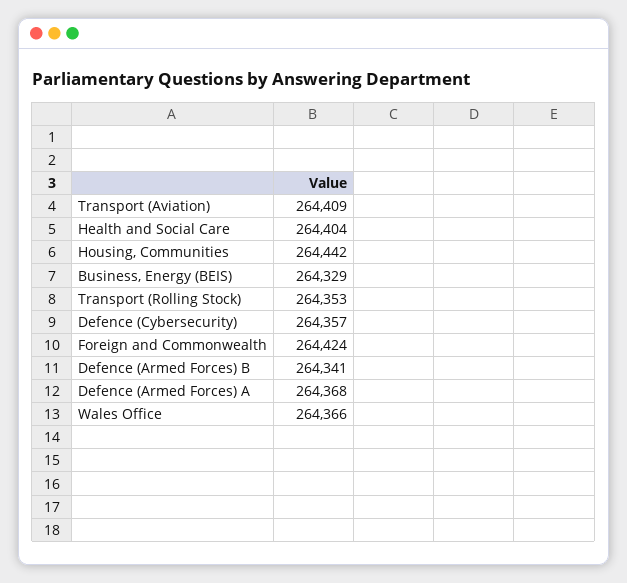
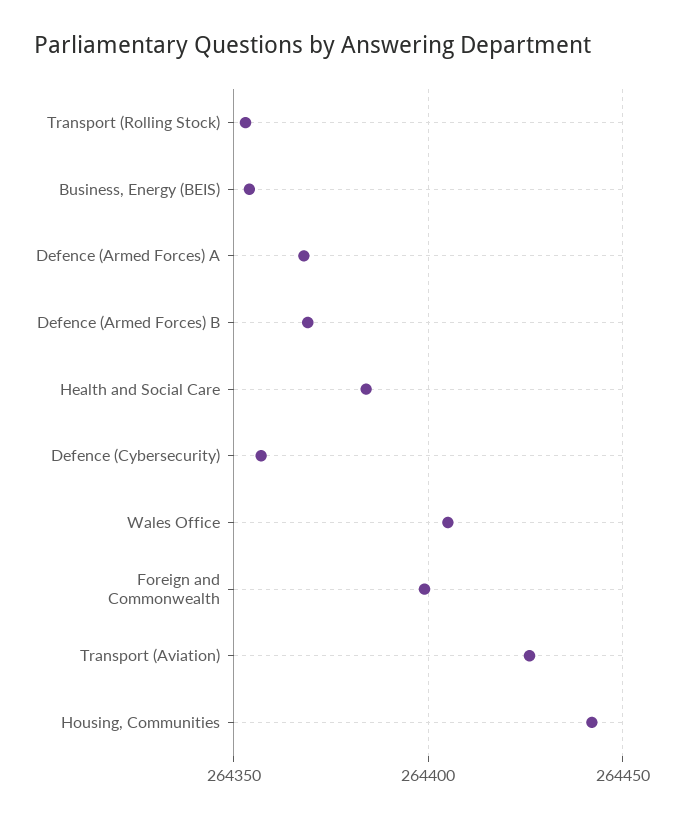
Transport (Aviation): 264409 -> 264425
Health and Social Care: 264404 -> 264385
Business, Energy (BEIS): 264329 -> 264355
Foreign and Commonwealth: 264424 -> 264400
Defence (Armed Forces) B: 264341 -> 264370
Wales Office: 264366 -> 264405

